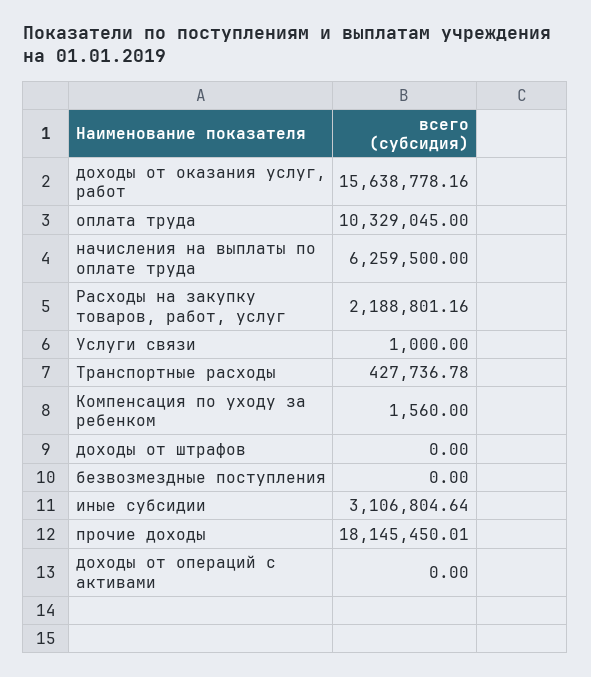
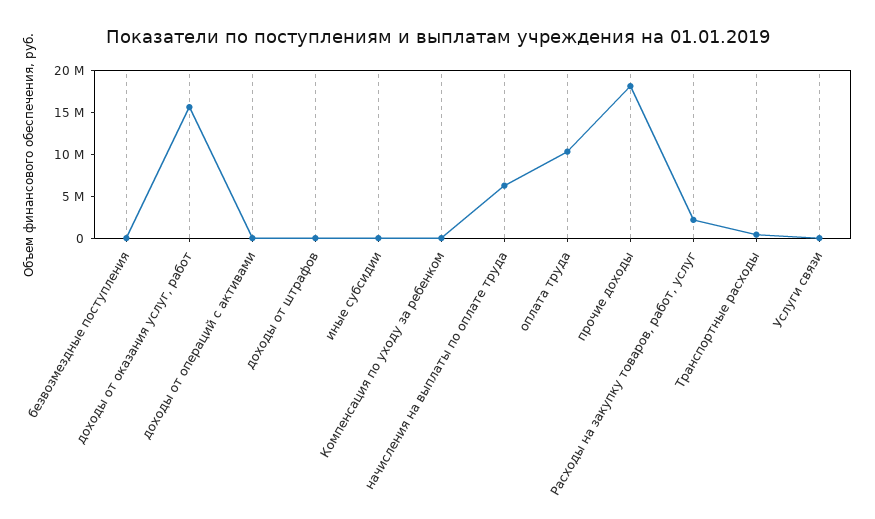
иные субсидии: 3106804.64 -> 0

